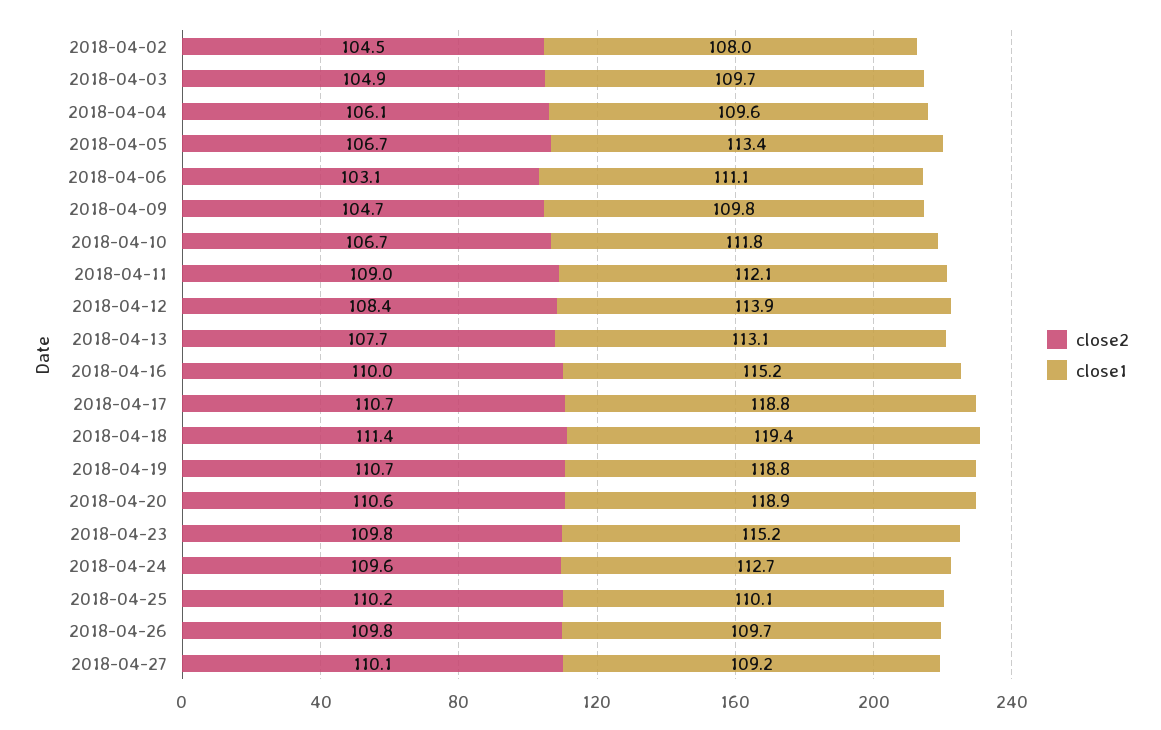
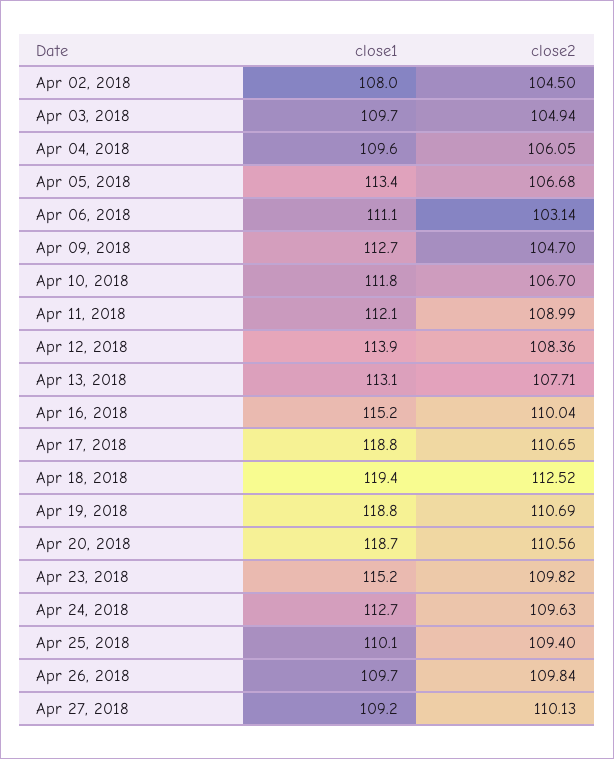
close1, 2018-04-09: 109.8 -> 112.7
close2, 2018-04-18: 111.4 -> 112.52
close1, 2018-04-20: 118.9 -> 118.7
close2, 2018-04-25: 110.2 -> 109.4

